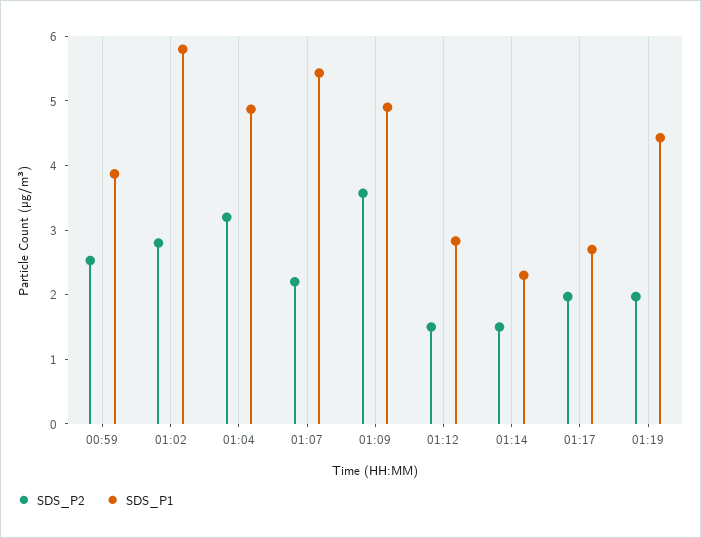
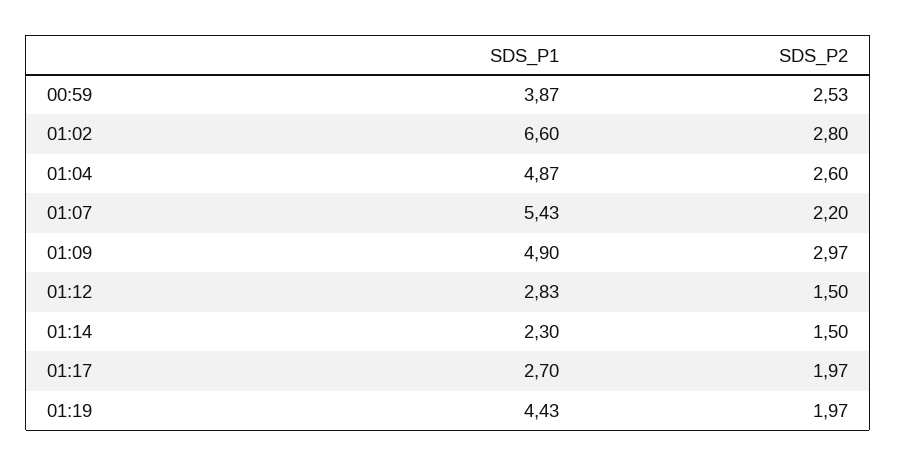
SDS_P1, 01:02: 5.8 -> 6.6
SDS_P2, 01:04: 3.2 -> 2.6
SDS_P2, 01:09: 3.6 -> 2.97

